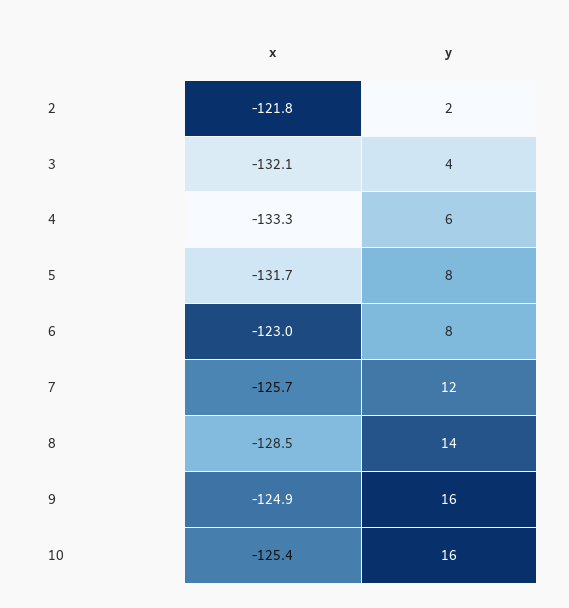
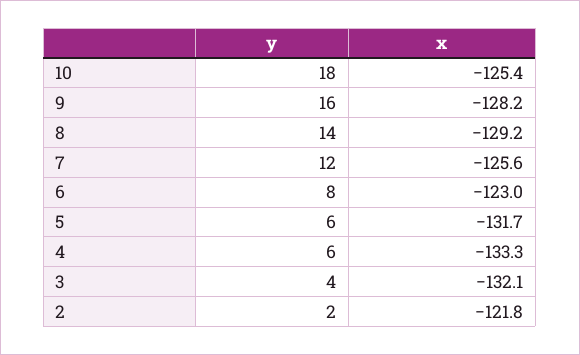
y, 5: 8 -> 6
x, 7: -125.7 -> -125.6
x, 8: -128.5 -> -129.2
x, 9: -124.9 -> -128.2
y, 10: 16 -> 18

